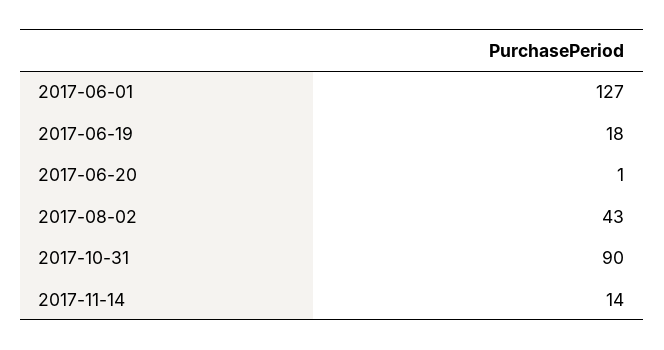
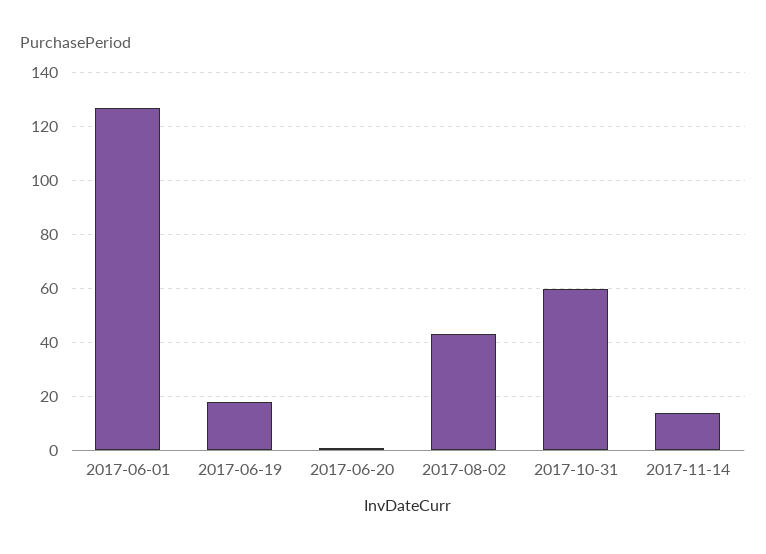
2017-10-31: 90 -> 60

